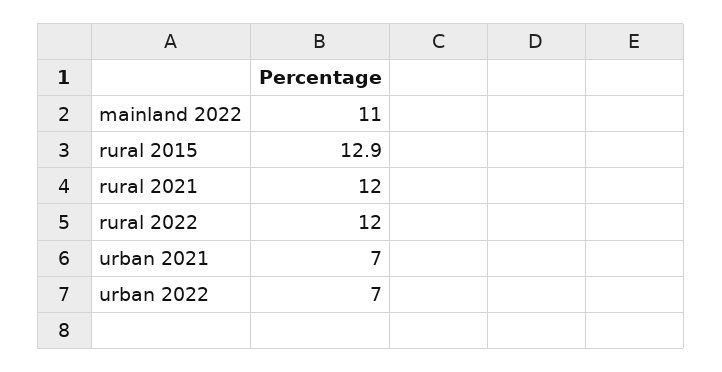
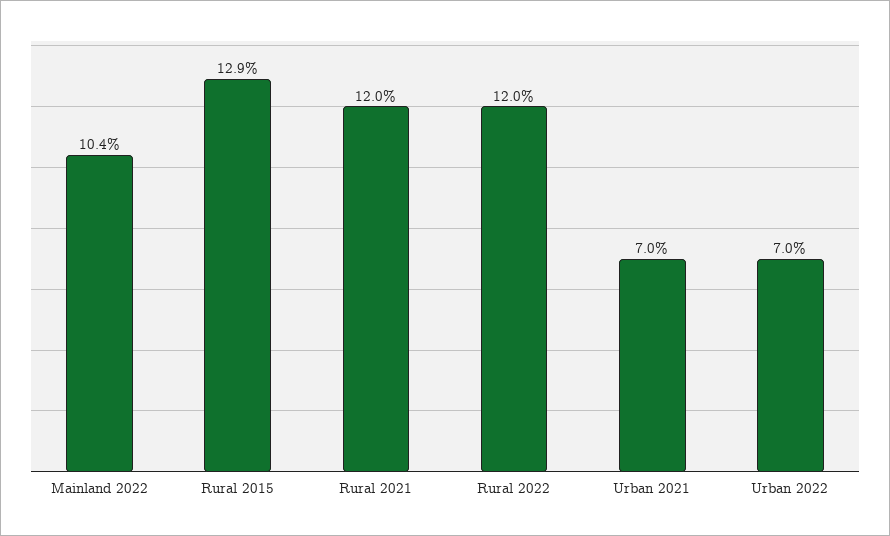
mainland 2022: 11 -> 10.4

